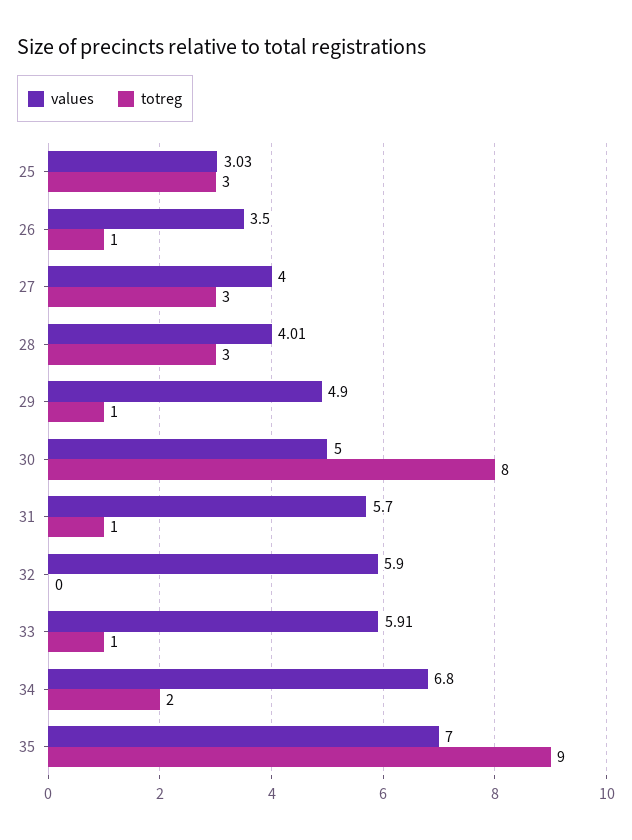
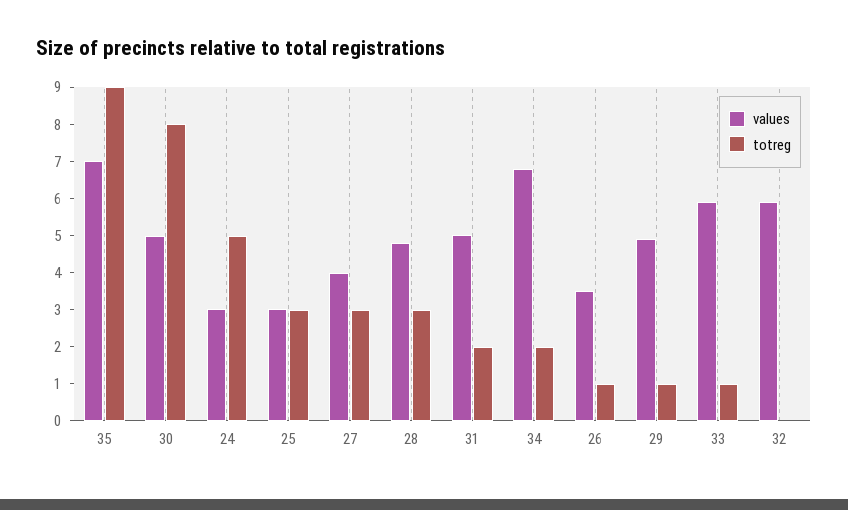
values, 28: 4.01 -> 4.75
values, 31: 5.7 -> 5
totreg, 31: 1 -> 2
values, 24: none -> 3
totreg, 24: none -> 5

